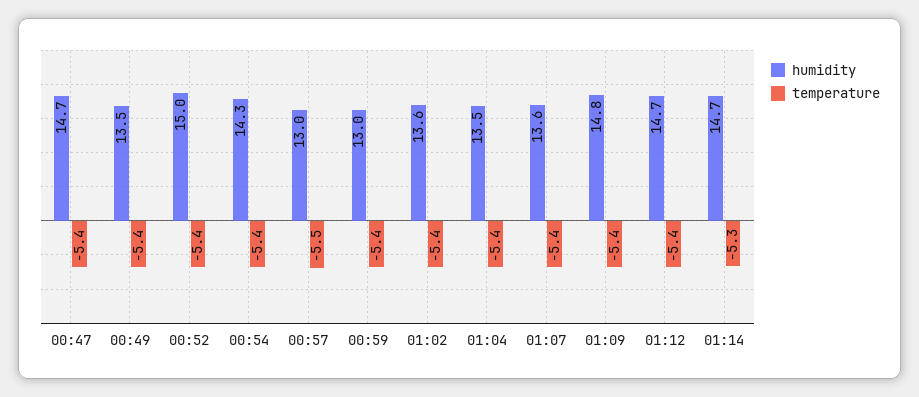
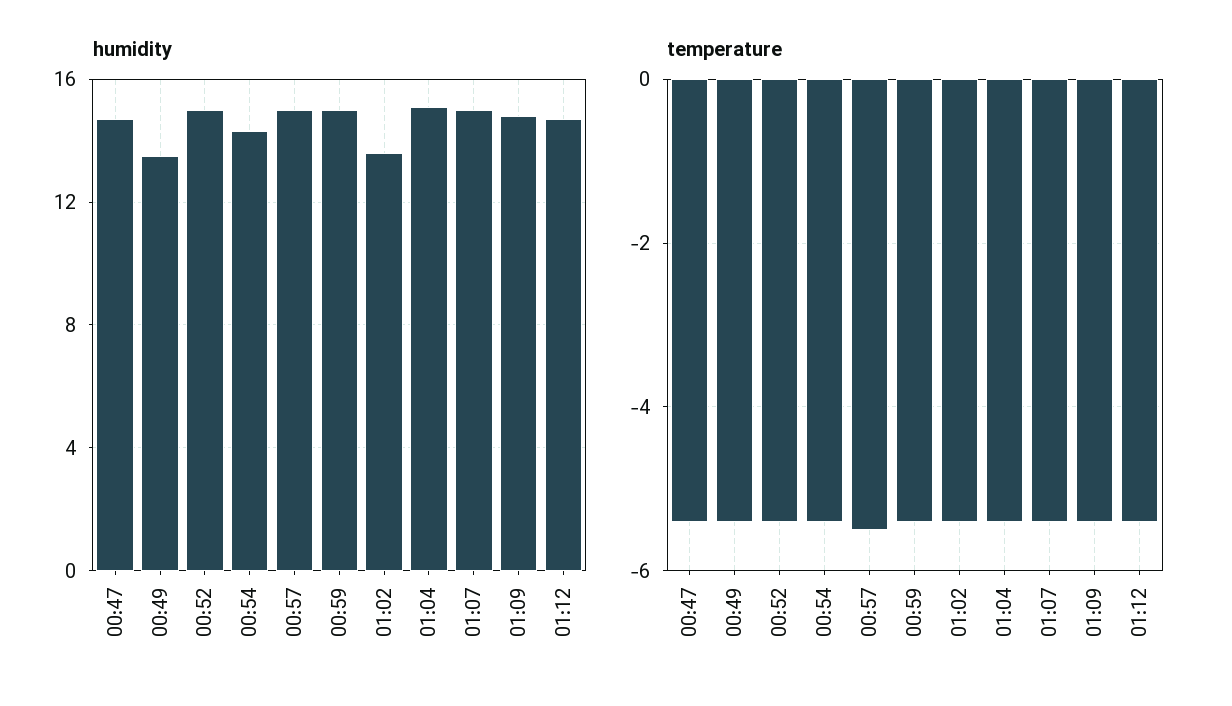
humidity, 00:57: 13 -> 15
humidity, 00:59: 13 -> 15
humidity, 01:04: 13.5 -> 15
humidity, 01:07: 13.6 -> 15
humidity, 01:14: 14.7 -> none
temperature, 01:14: -5.3 -> none

